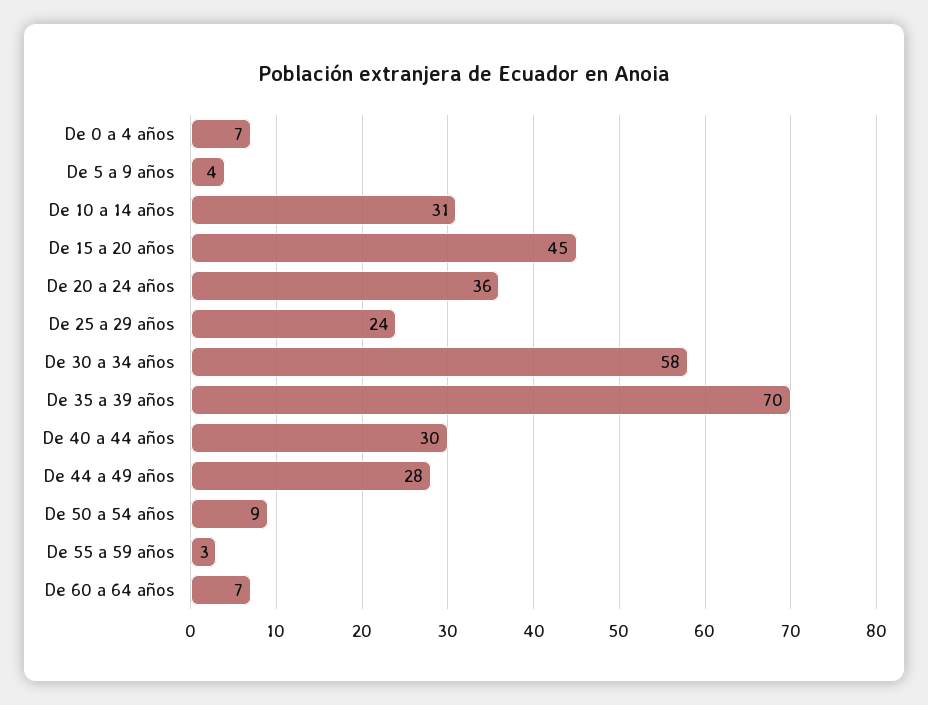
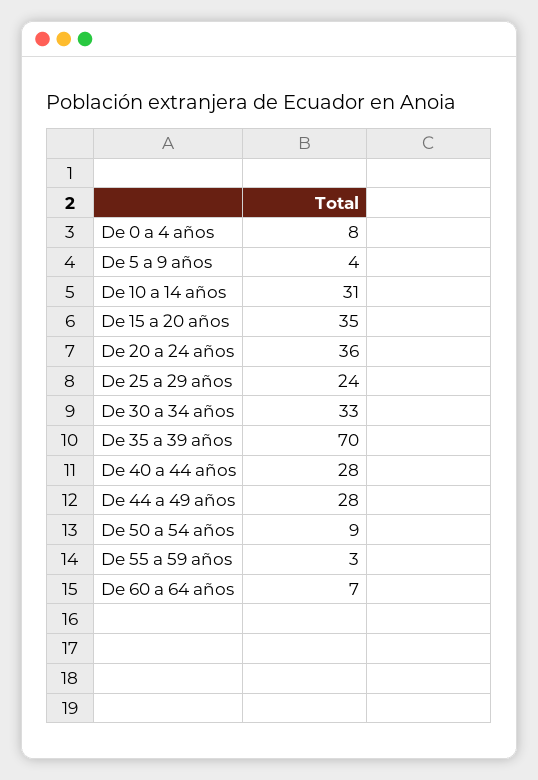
De 0 a 4 años: 7 -> 8
De 15 a 20 años: 45 -> 35
De 30 a 34 años: 58 -> 33
De 40 a 44 años: 30 -> 28

